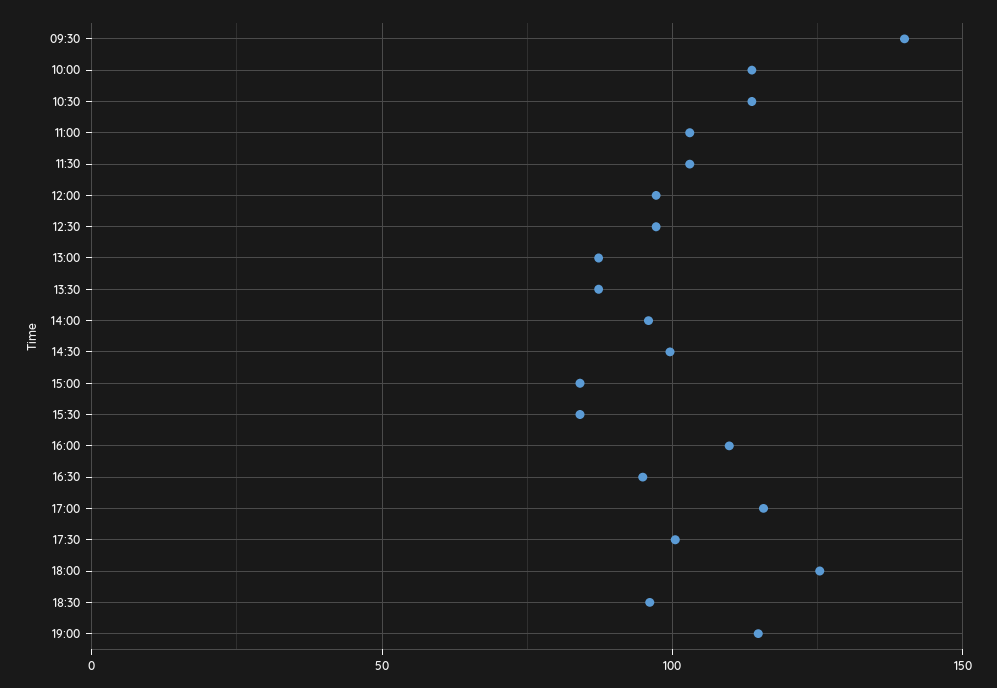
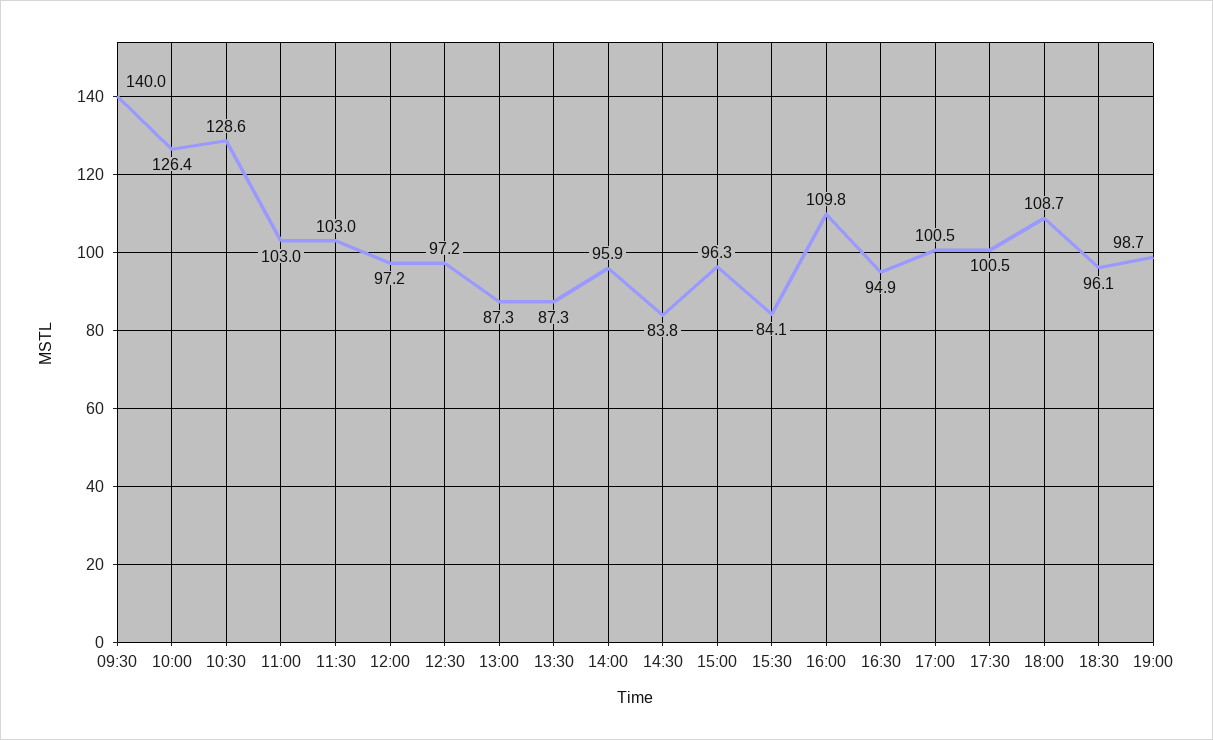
10:00: 115 -> 126.4
10:30: 115 -> 128.6
14:30: 100 -> 83.8
15:00: 85 -> 96.3
17:00: 115 -> 100.5
18:00: 125 -> 108.7
19:00: 115 -> 98.7

